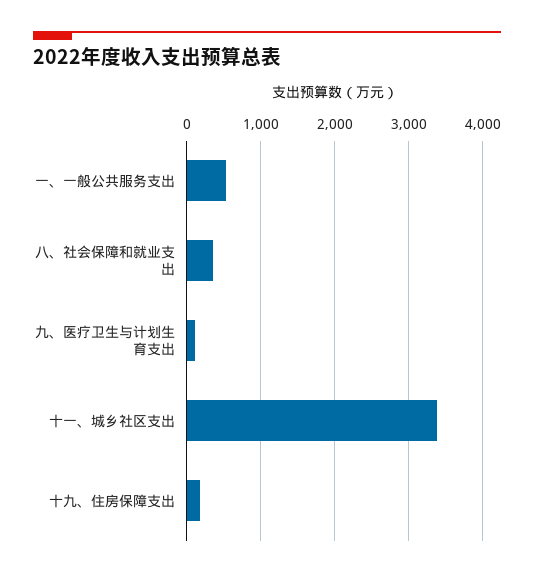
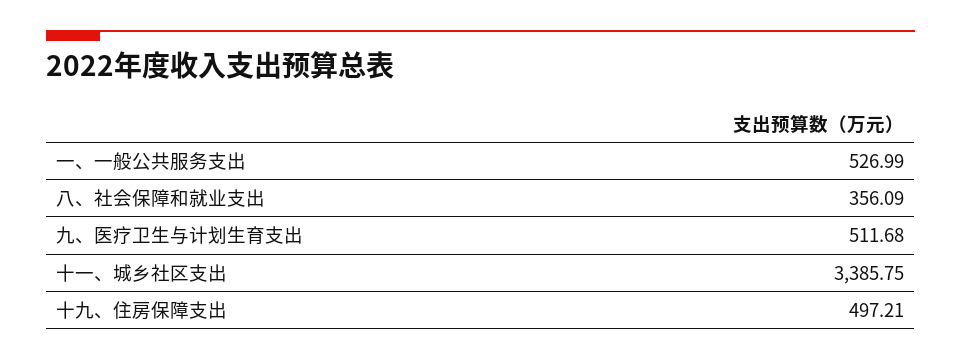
九、医疗卫生与计划生育支出: 100 -> 511.68
十九、住房保障支出: 200 -> 497.21

